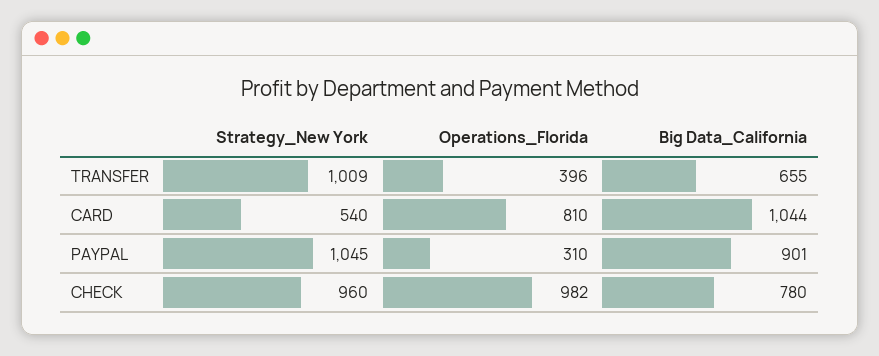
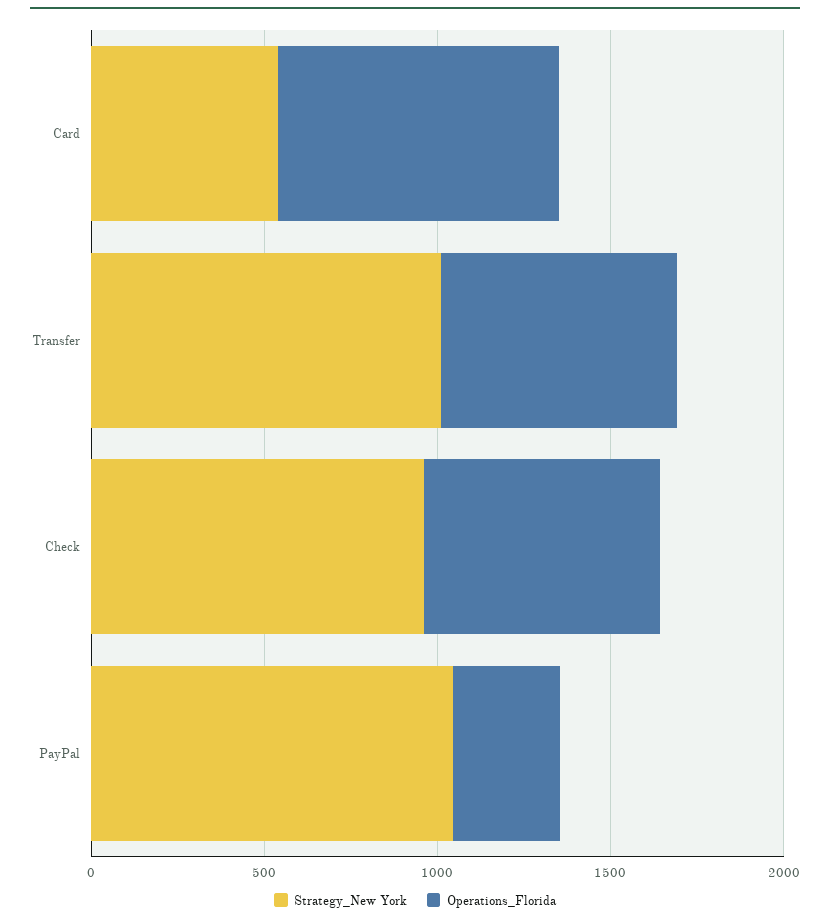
Operations_Florida, TRANSFER: 396 -> 700
Big Data_California, TRANSFER: 655 -> none
Big Data_California, CARD: 1044 -> none
Big Data_California, PAYPAL: 901 -> none
Operations_Florida, CHECK: 982 -> 700
Big Data_California, CHECK: 780 -> none

